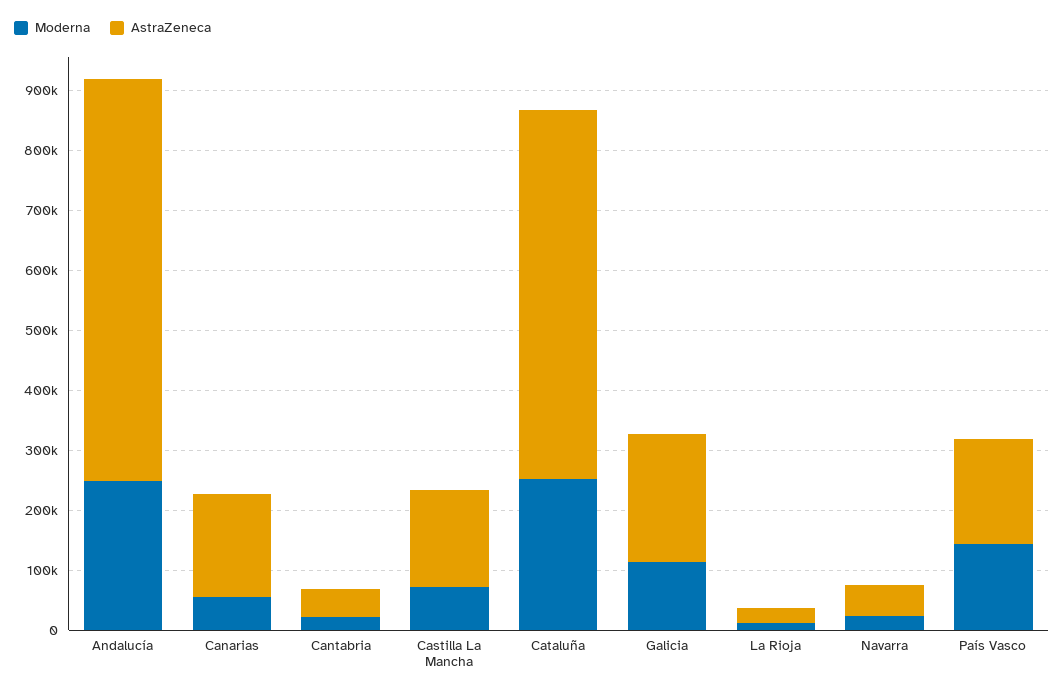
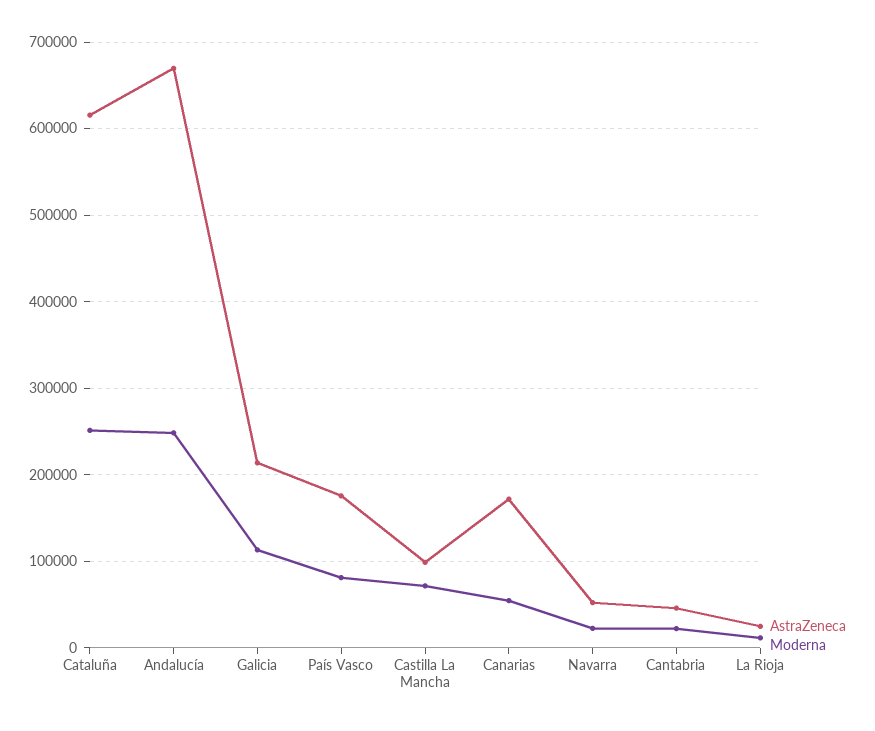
AstraZeneca, Castilla La Mancha: 160000 -> 100000
Moderna, País Vasco: 140000 -> 80000

